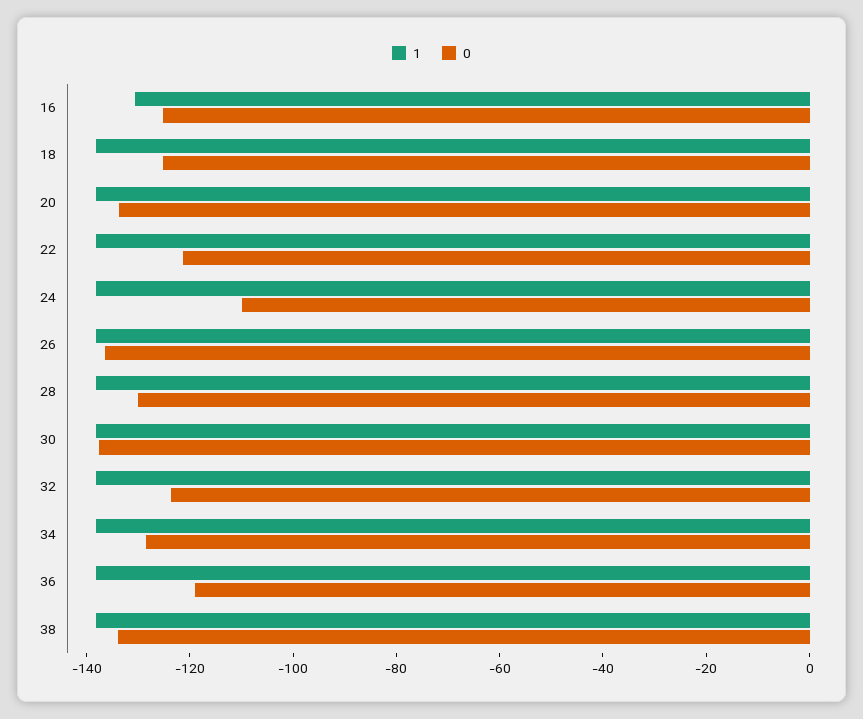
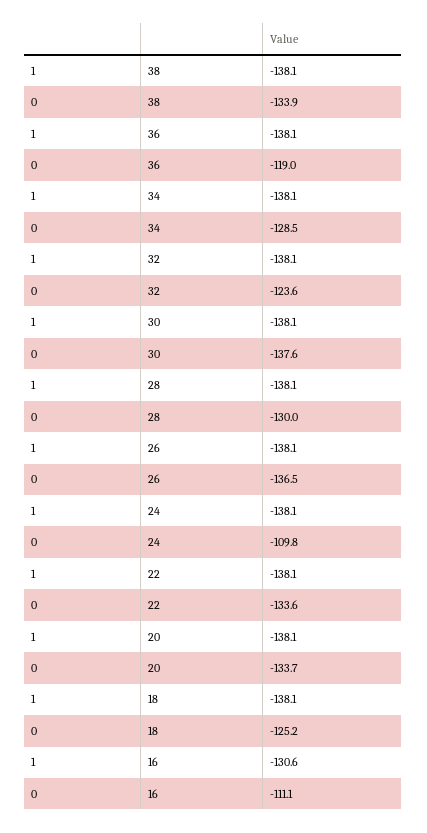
0, 16: -125 -> -111.1
0, 22: -120 -> -133.6

